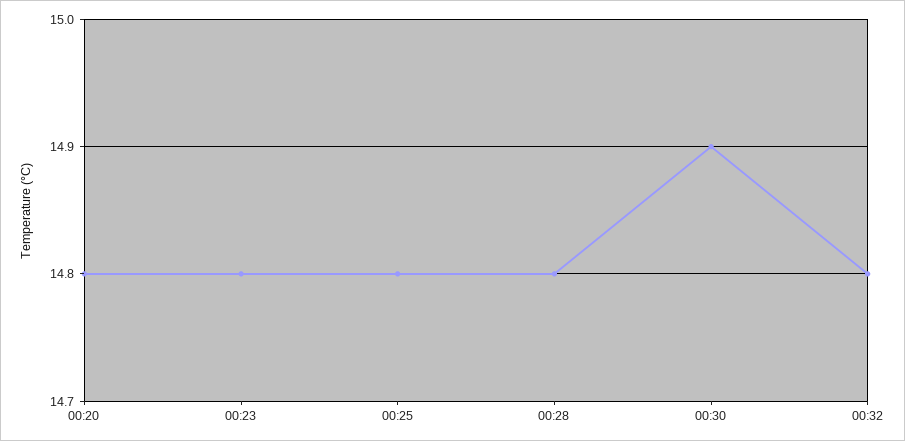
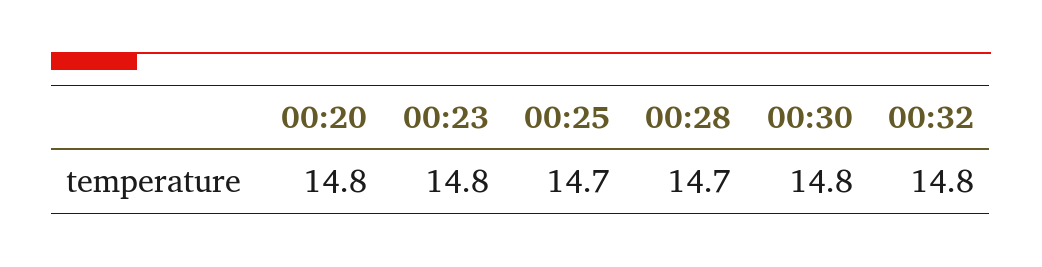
00:25: 14.8 -> 14.7
00:28: 14.8 -> 14.7
00:30: 14.9 -> 14.8

